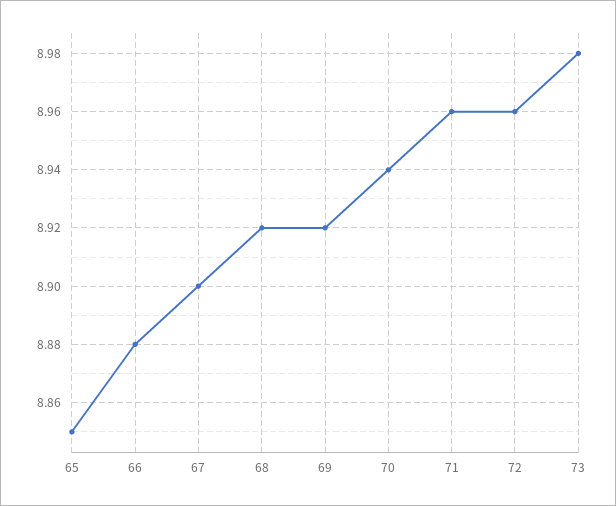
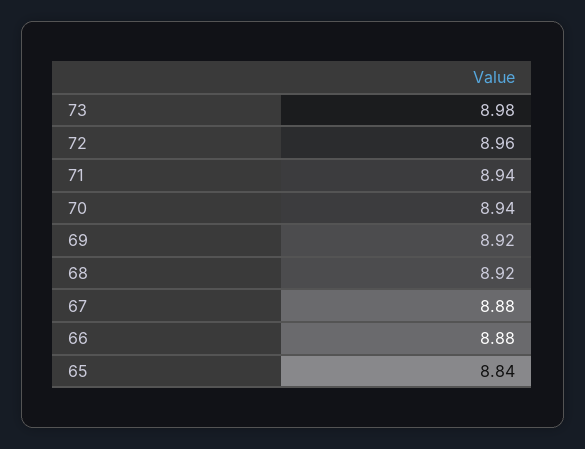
65: 8.85 -> 8.84
67: 8.9 -> 8.88
71: 8.96 -> 8.94

